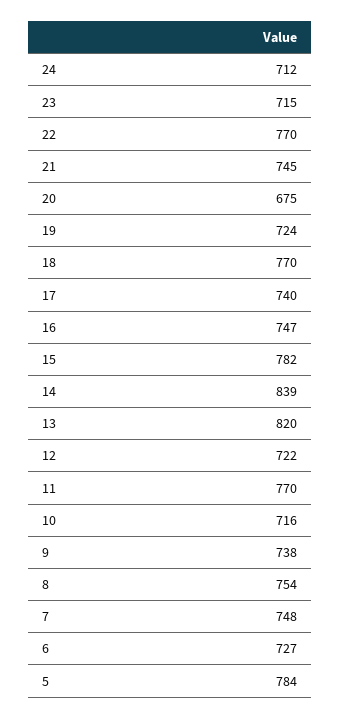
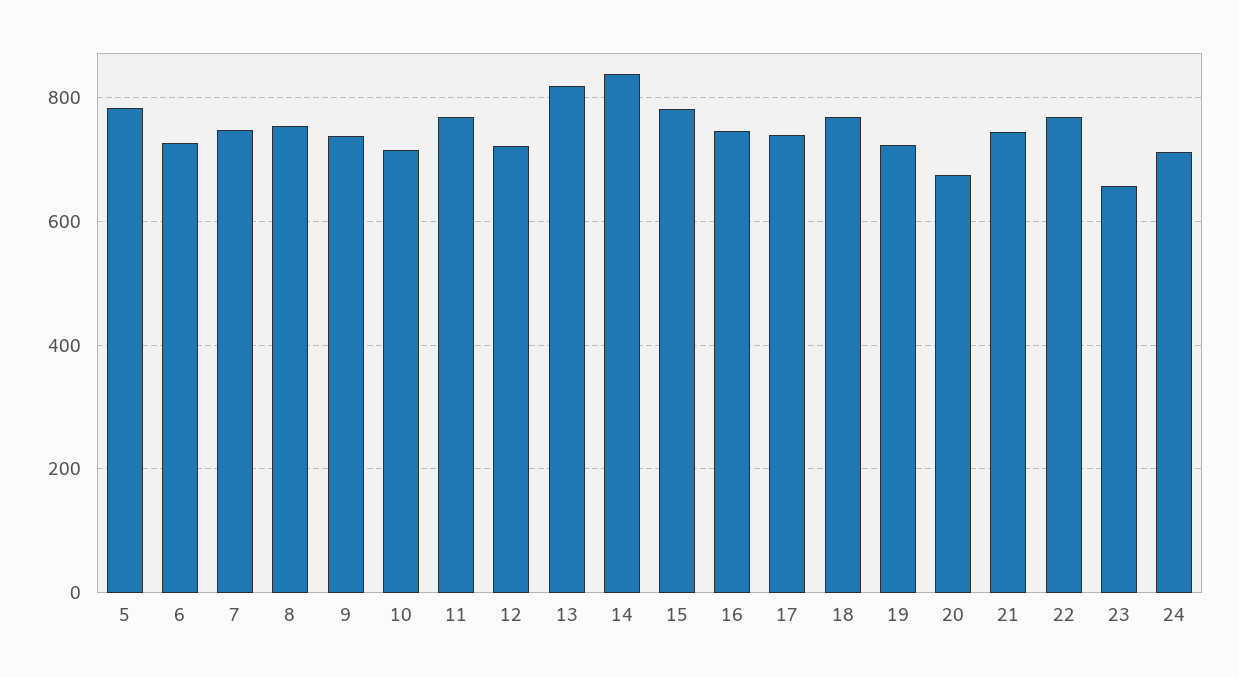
23: 715 -> 660

